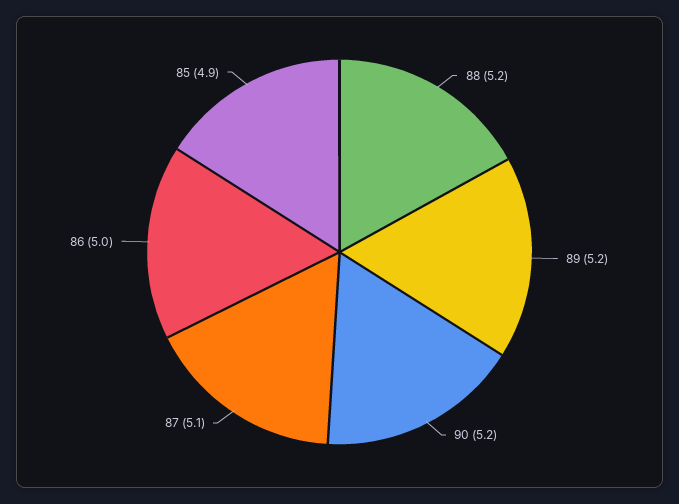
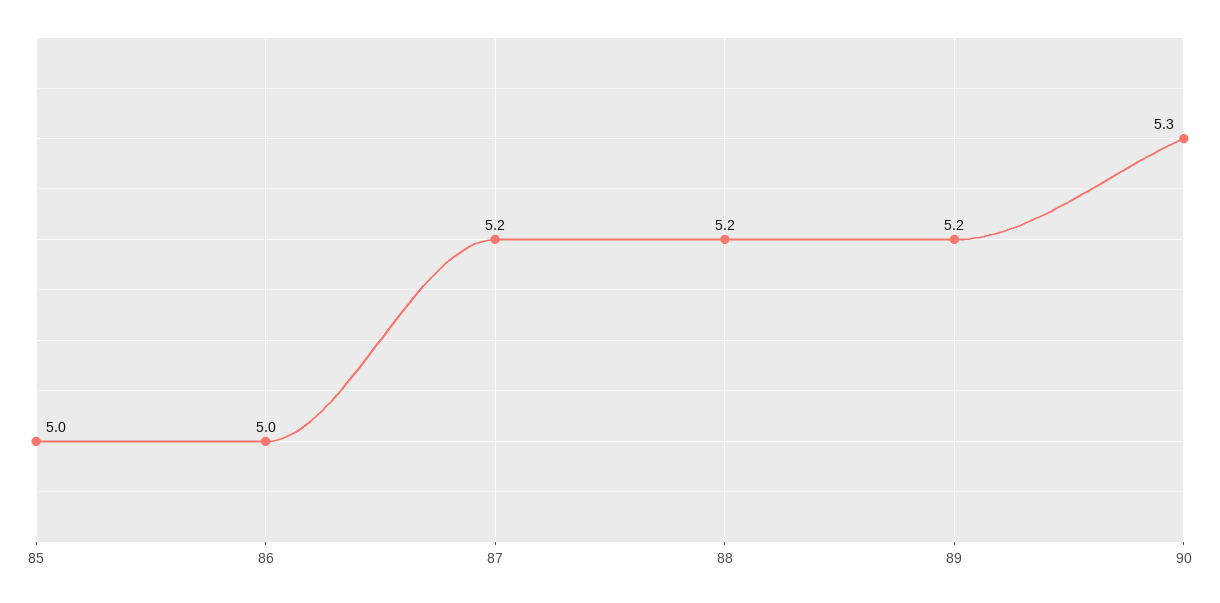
90: 5.2 -> 5.3
87: 5.1 -> 5.2
85: 4.9 -> 5

